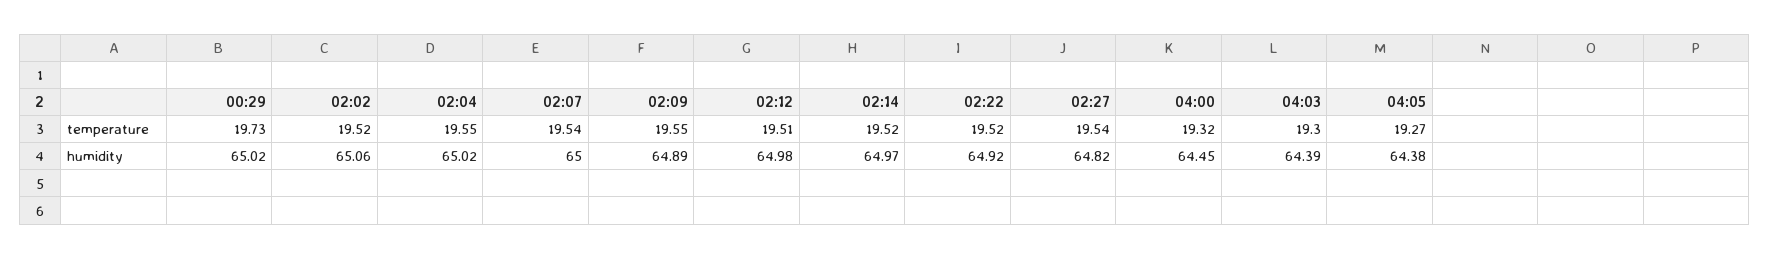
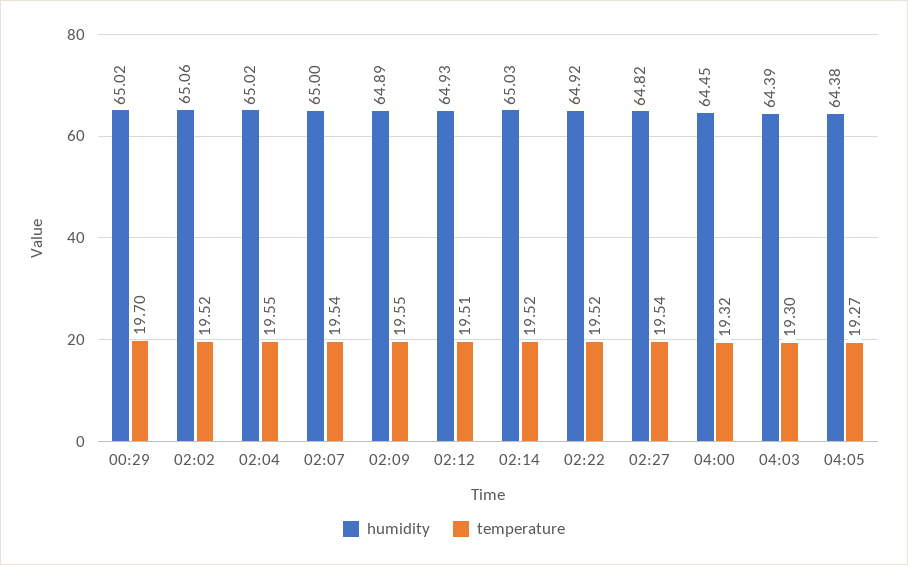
temperature, 00:29: 19.73 -> 19.7
humidity, 02:12: 64.98 -> 64.93
humidity, 02:14: 64.97 -> 65.03

